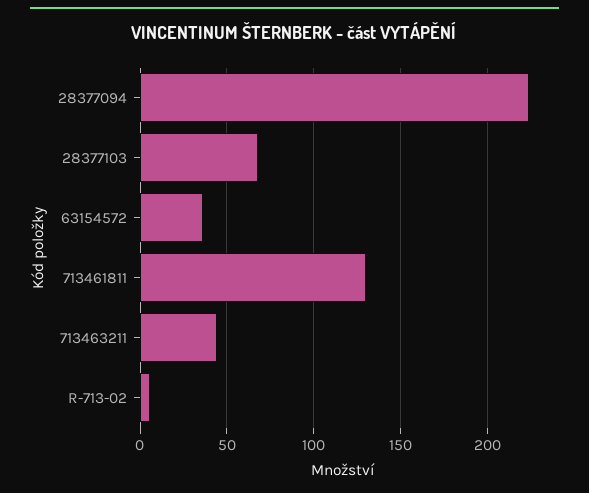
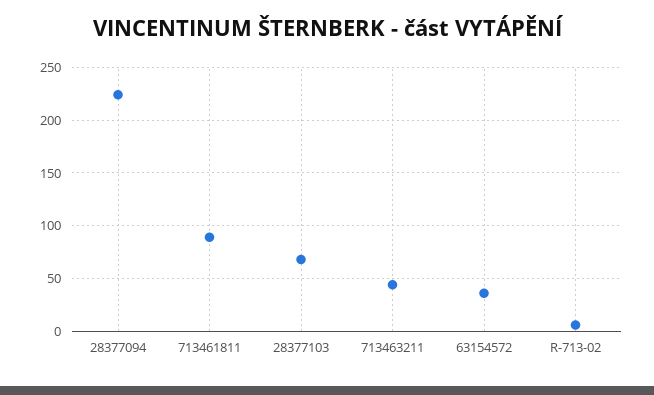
713461811: 130 -> 90

